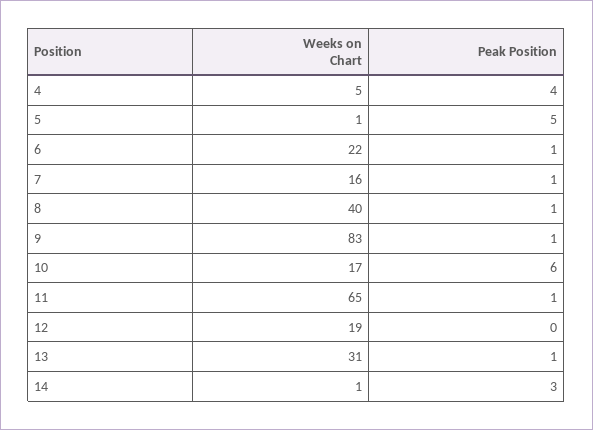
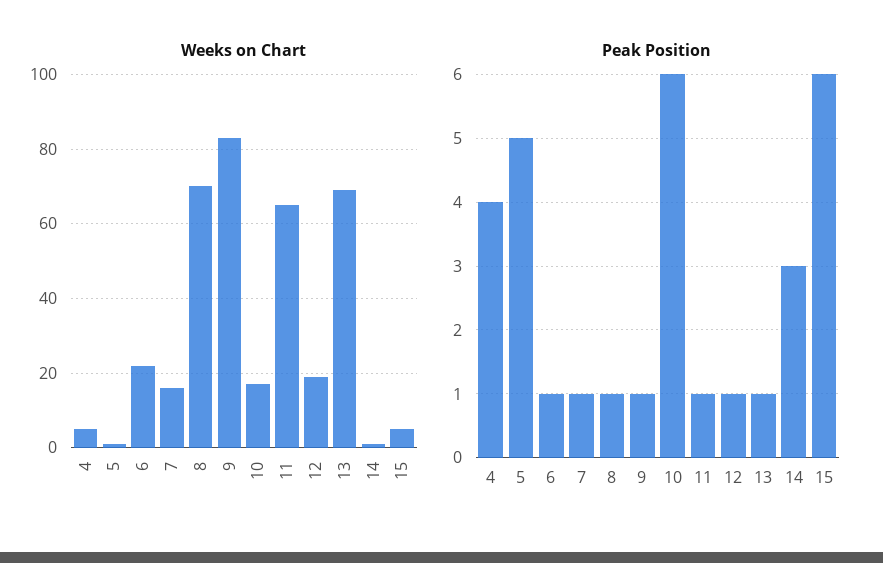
Weeks on Chart, 8: 40 -> 70
Peak Position, 12: 0 -> 1
Weeks on Chart, 13: 31 -> 70
Weeks on Chart, 15: none -> 5
Peak Position, 15: none -> 6

